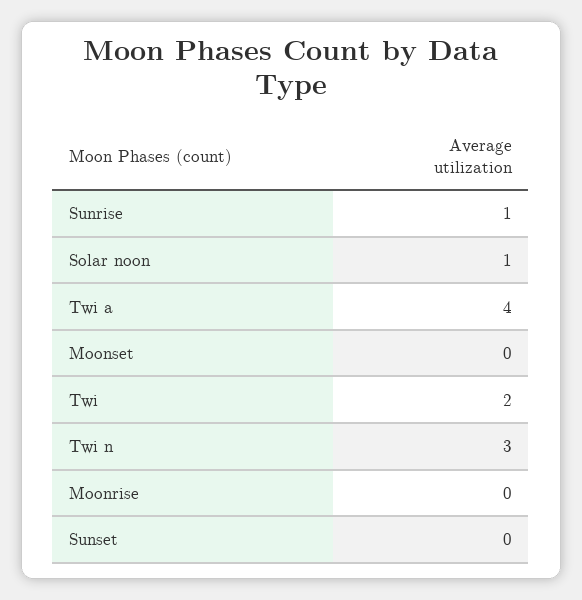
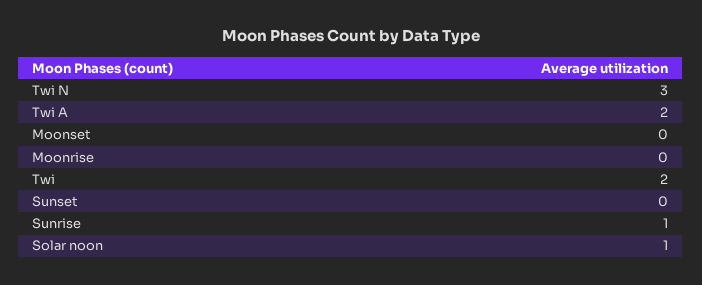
Twi a: 4 -> 2

